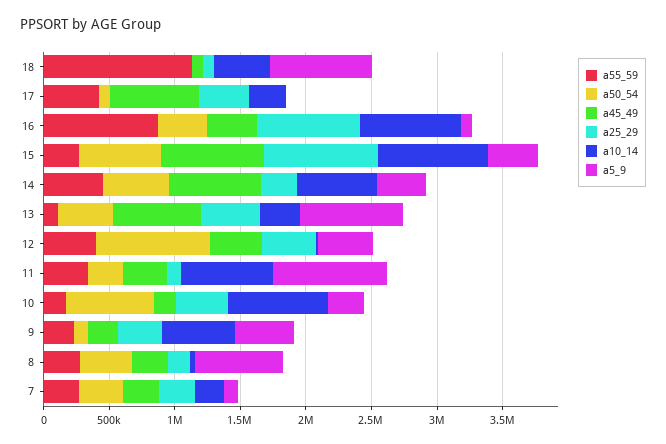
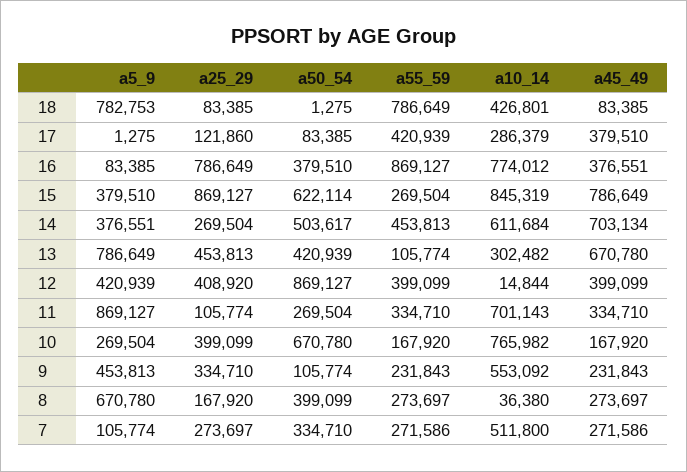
a55_59, 18: 1100000 -> 786649
a45_49, 17: 700000 -> 379510
a25_29, 17: 400000 -> 121860
a10_14, 7: 200000 -> 511800

